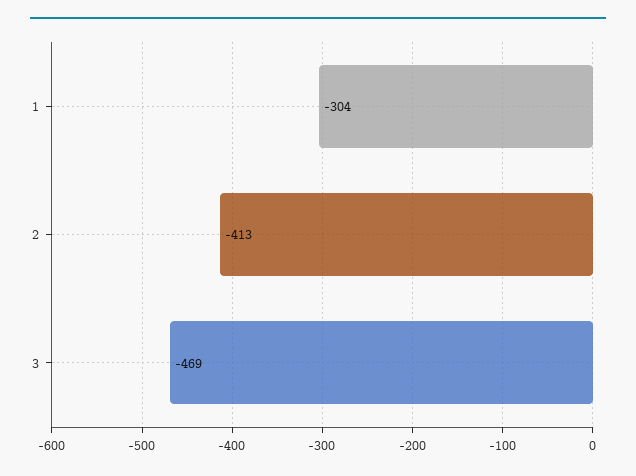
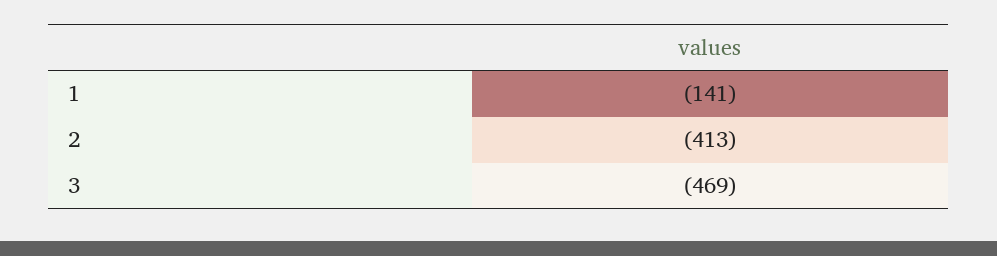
1: -304 -> -141

